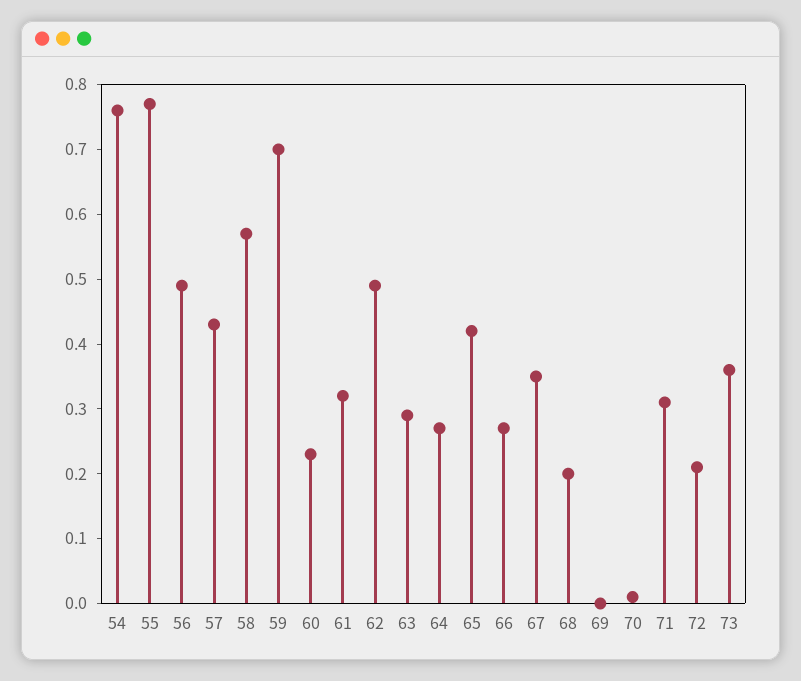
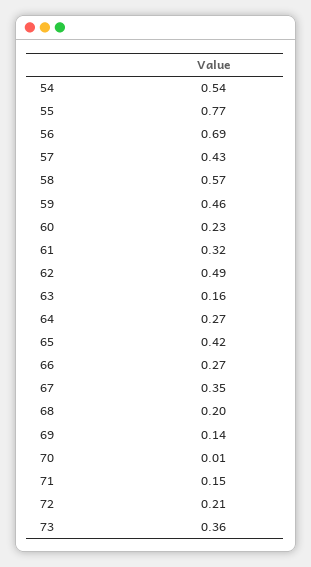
54: 0.75 -> 0.54
56: 0.5 -> 0.69
59: 0.7 -> 0.46
63: 0.3 -> 0.16
69: 0 -> 0.14
71: 0.3 -> 0.15

